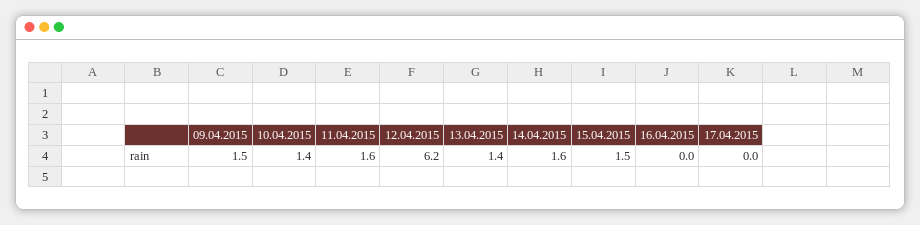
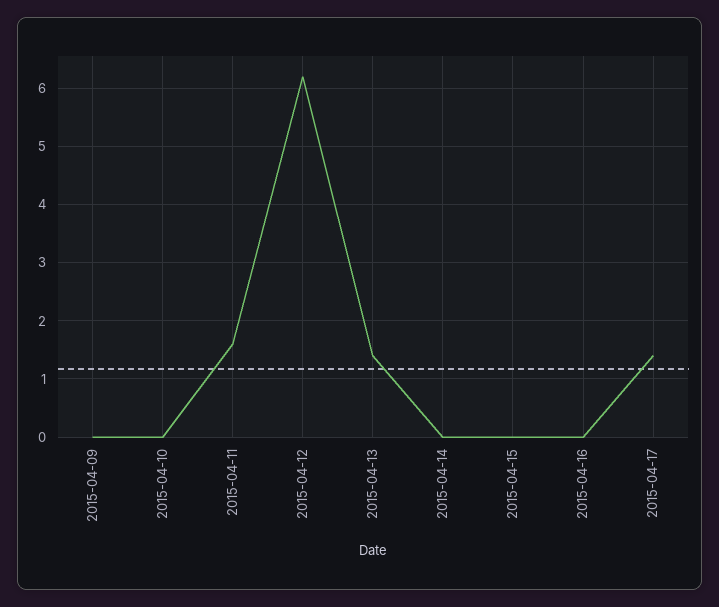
09.04.2015: 1.5 -> 0
10.04.2015: 1.4 -> 0
14.04.2015: 1.6 -> 0
15.04.2015: 1.5 -> 0
17.04.2015: 0 -> 1.5

